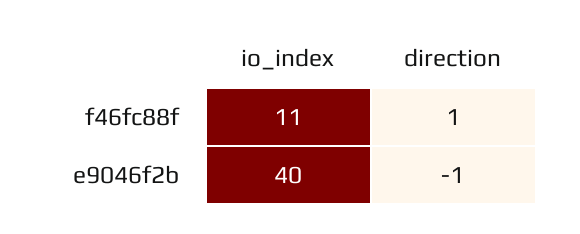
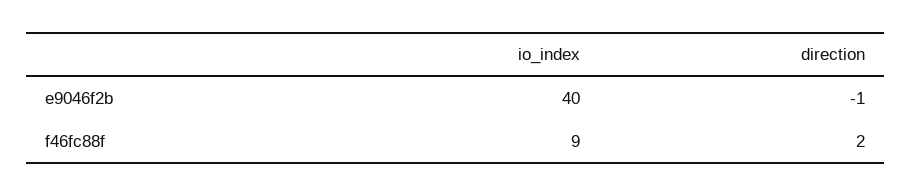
io_index, f46fc88f: 11 -> 9
direction, f46fc88f: 1 -> 2

